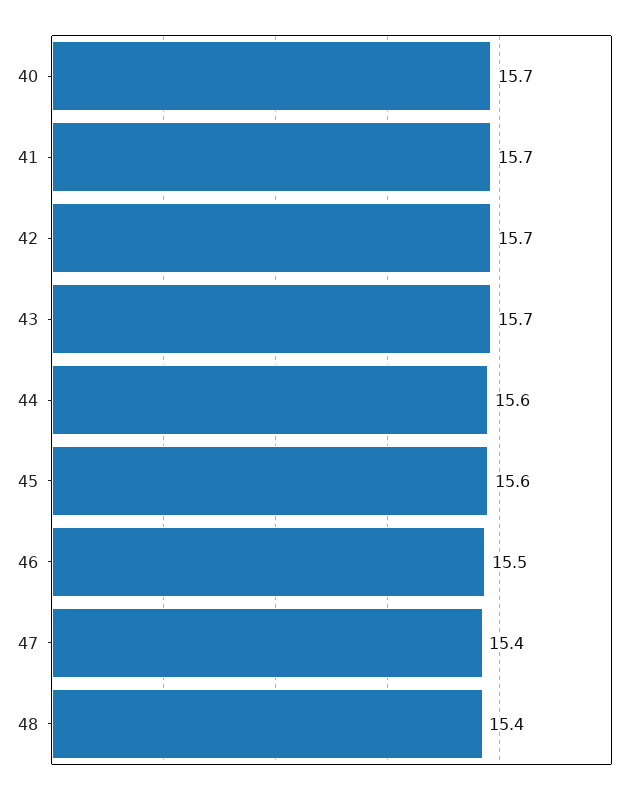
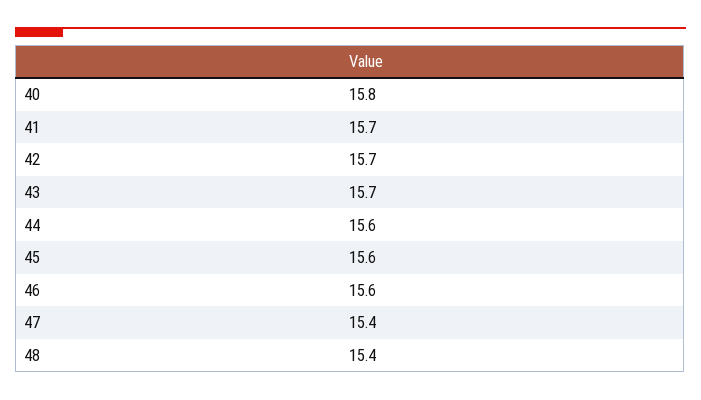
40: 15.7 -> 15.8
46: 15.5 -> 15.6

